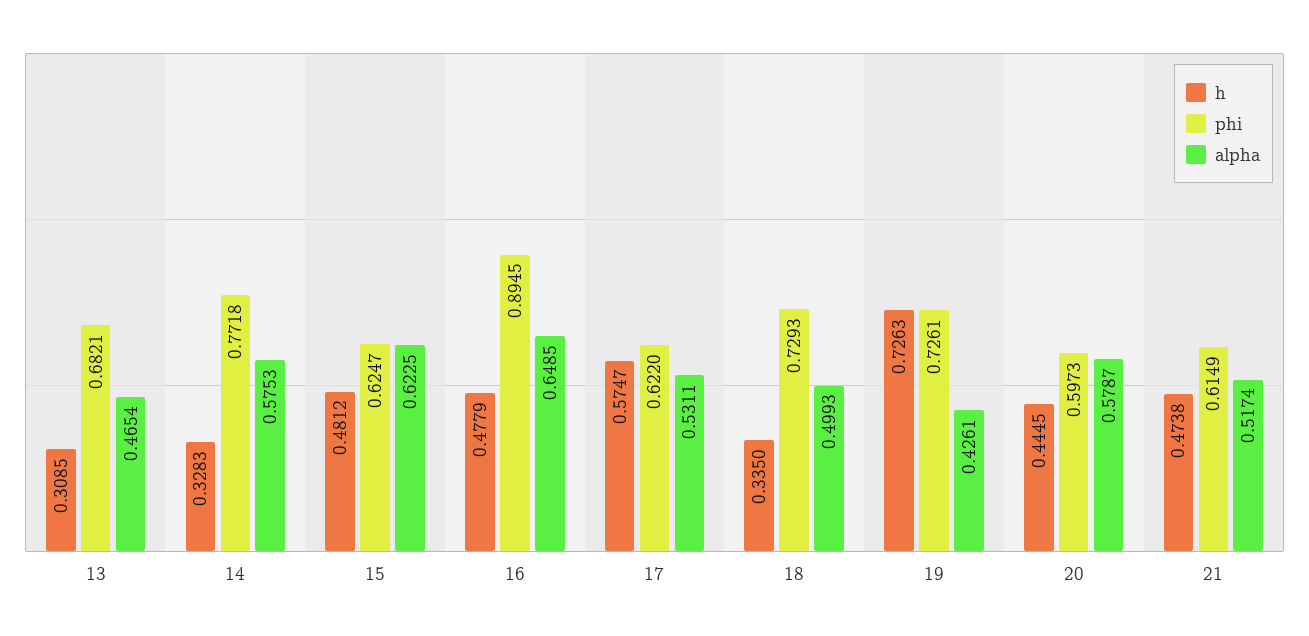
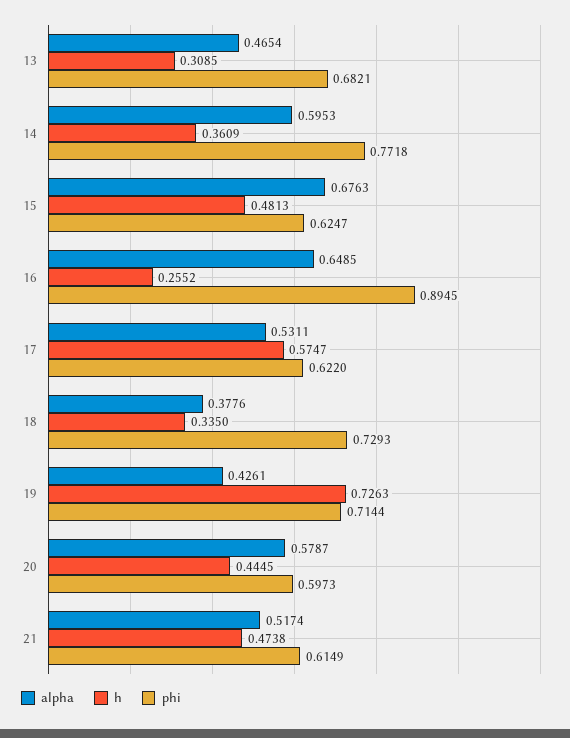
h, 14: 0.3283 -> 0.3609
alpha, 14: 0.5753 -> 0.5953
h, 15: 0.4812 -> 0.4813
alpha, 15: 0.6225 -> 0.6763
h, 16: 0.4779 -> 0.2552
alpha, 18: 0.4993 -> 0.3776
phi, 19: 0.7261 -> 0.7144

